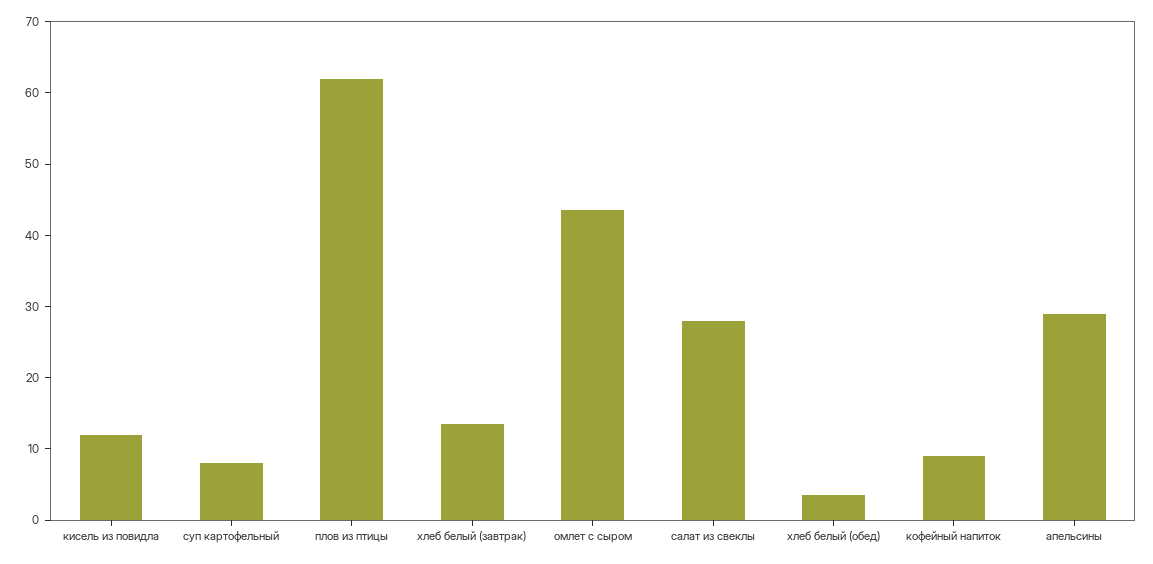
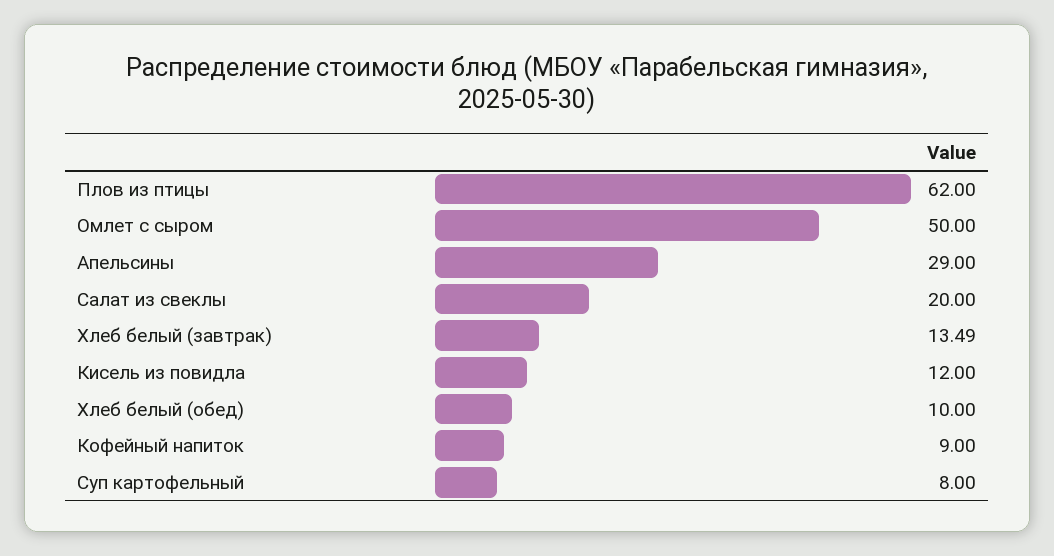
омлет с сыром: 44 -> 50
салат из свеклы: 28 -> 20
хлеб белый (обед): 4 -> 10

